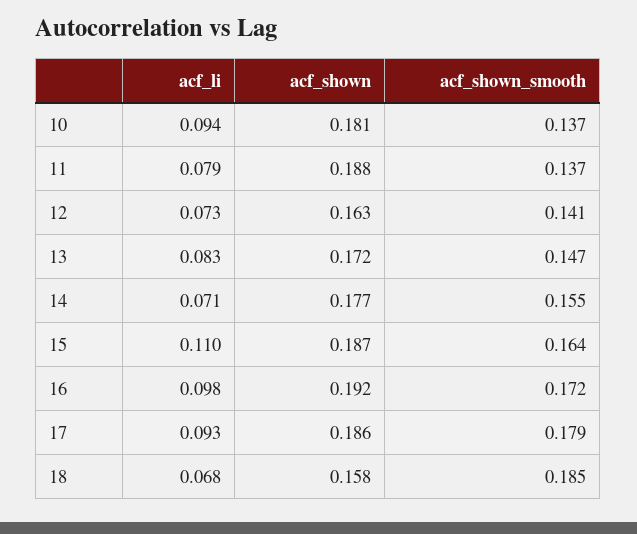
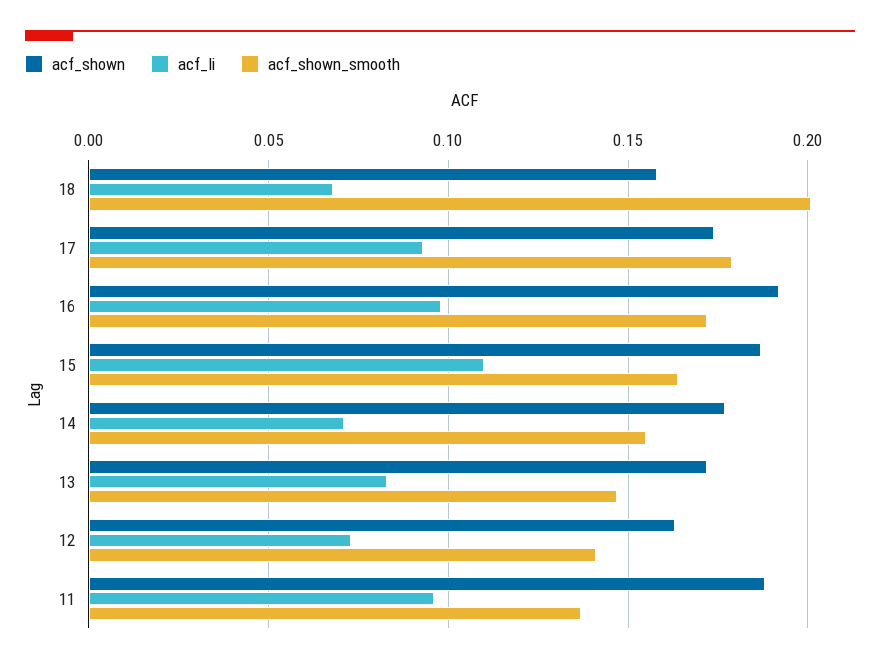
acf_li, 10: 0.094 -> none
acf_shown, 10: 0.181 -> none
acf_shown_smooth, 10: 0.137 -> none
acf_li, 11: 0.079 -> 0.095
acf_shown, 17: 0.186 -> 0.175
acf_shown_smooth, 18: 0.185 -> 0.2

